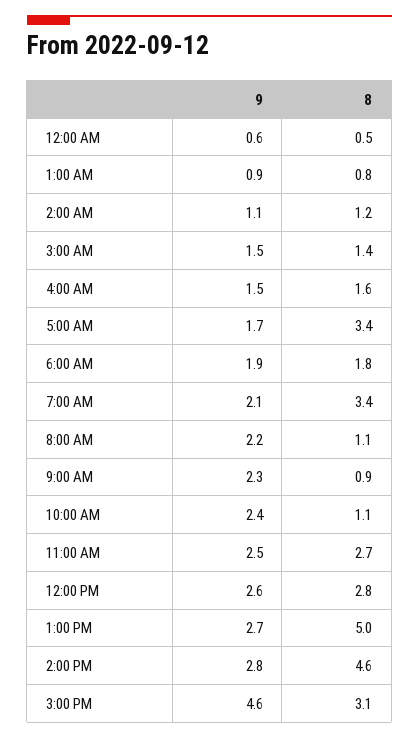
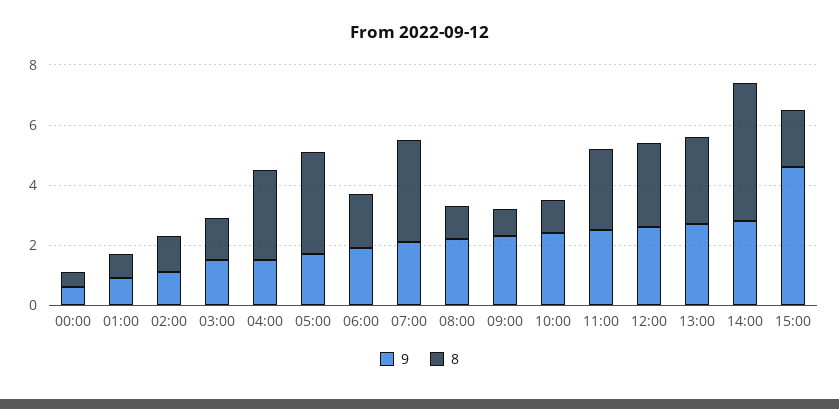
8, 4:00 AM: 1.6 -> 3
8, 1:00 PM: 5 -> 3
8, 3:00 PM: 3.1 -> 2

